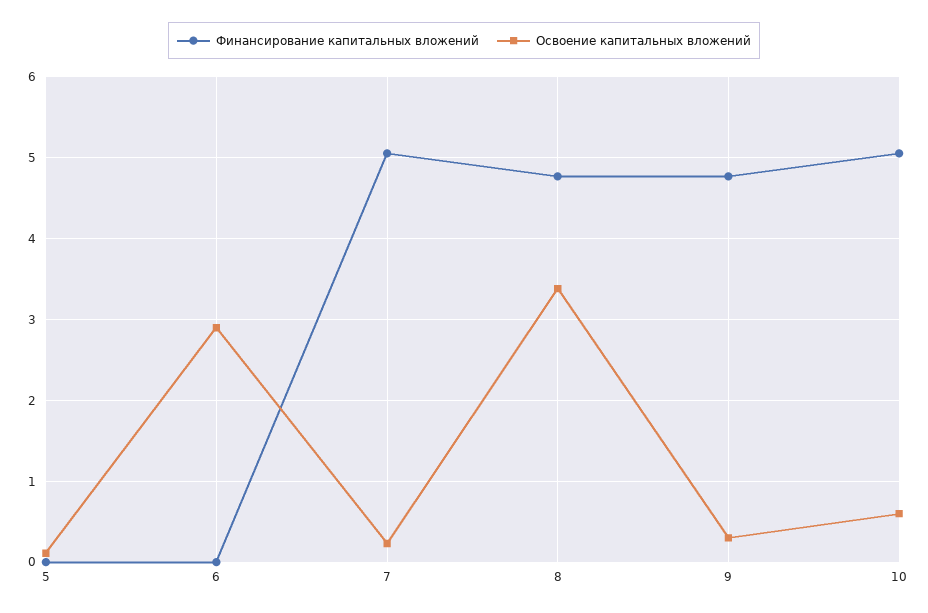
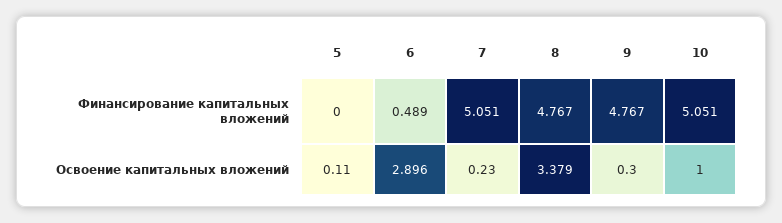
Финансирование капитальных вложений, 6: 0 -> 0.489
Освоение капитальных вложений, 10: 0.6 -> 1

